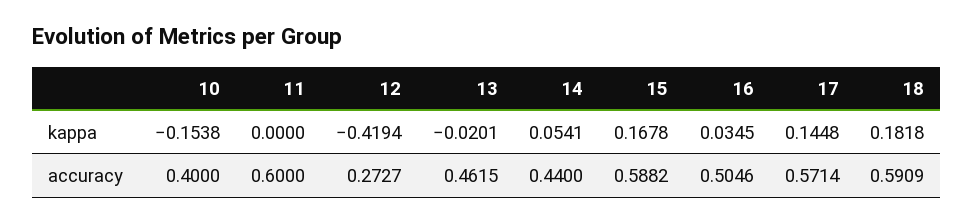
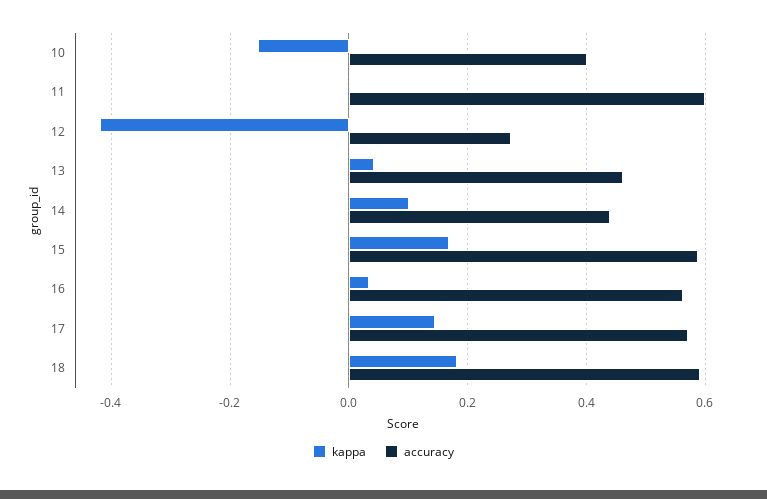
kappa, 13: -0.0201 -> 0.04
kappa, 14: 0.0541 -> 0.1
accuracy, 16: 0.5046 -> 0.56

